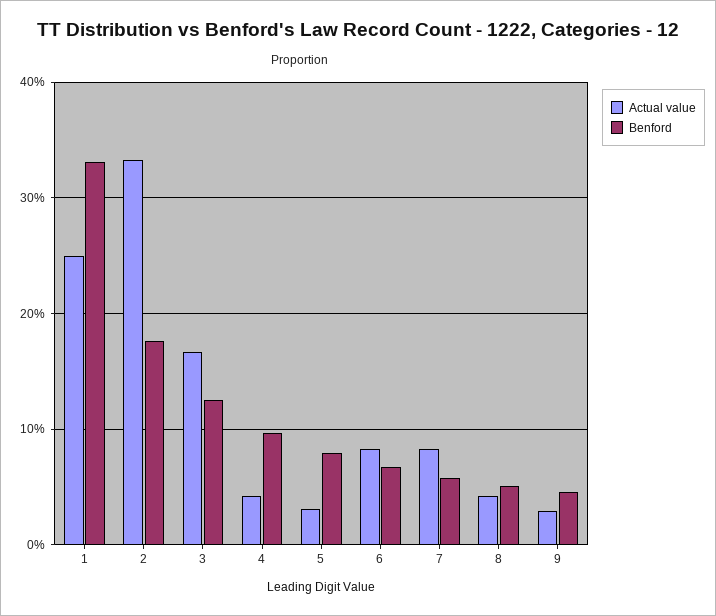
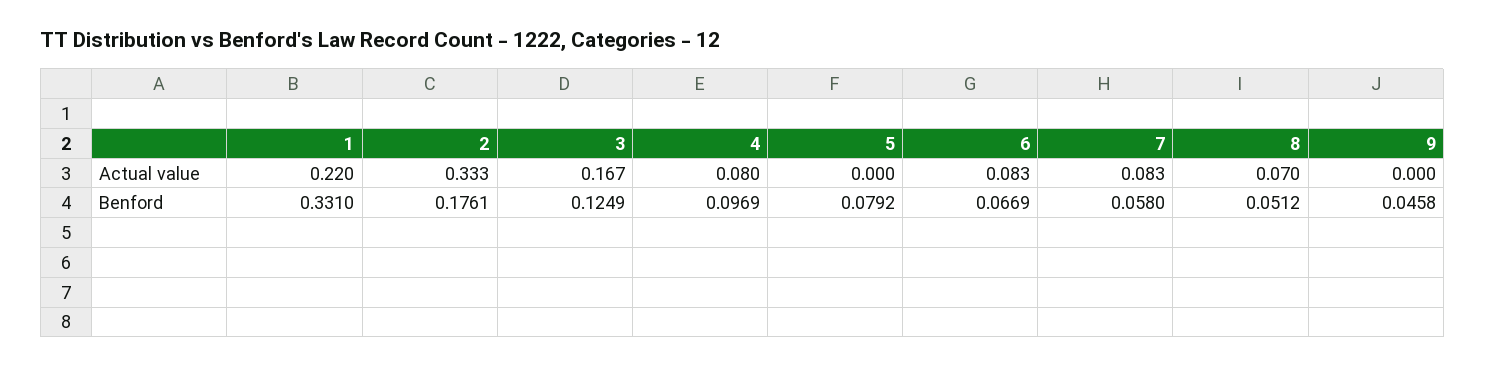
Actual value, 1: 0.25 -> 0.22
Actual value, 4: 0.04 -> 0.08
Actual value, 5: 0.03 -> 0
Actual value, 8: 0.04 -> 0.07
Actual value, 9: 0.03 -> 0

